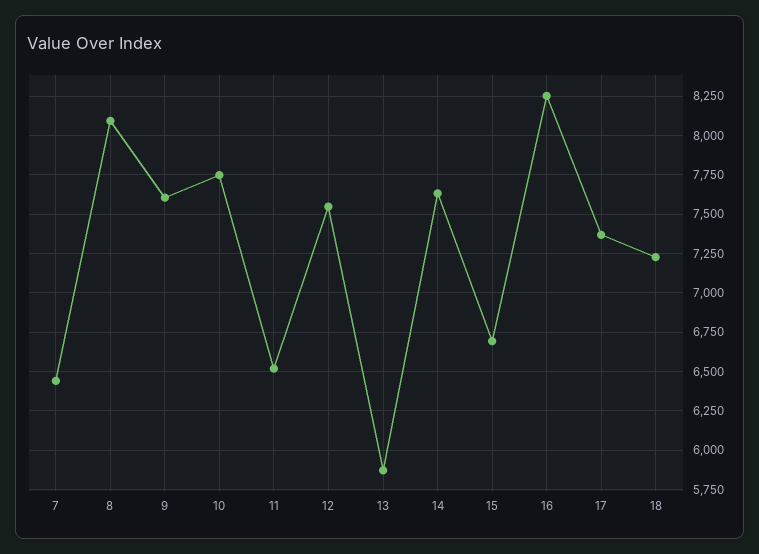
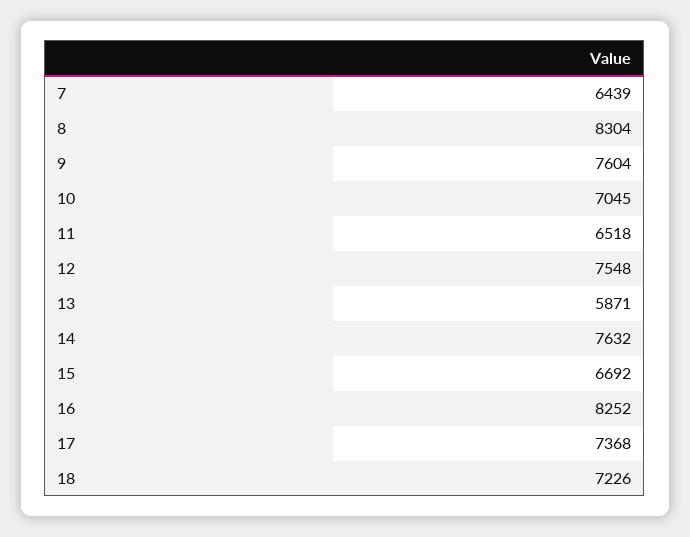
8: 8100 -> 8304
10: 7750 -> 7045

